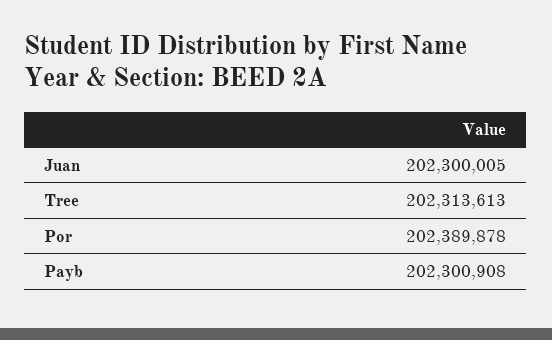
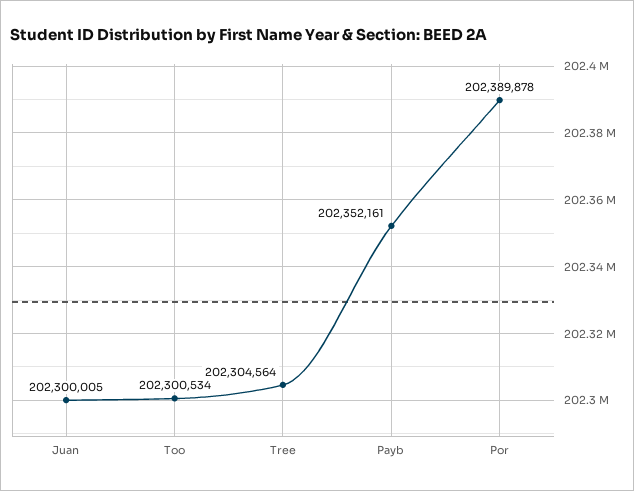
Tree: 202313613 -> 202304564
Payb: 202300908 -> 202352161
Too: none -> 202300534

